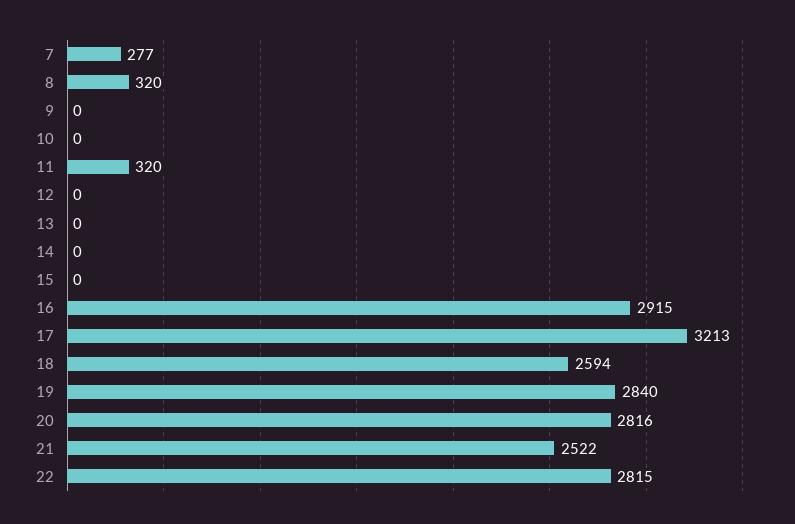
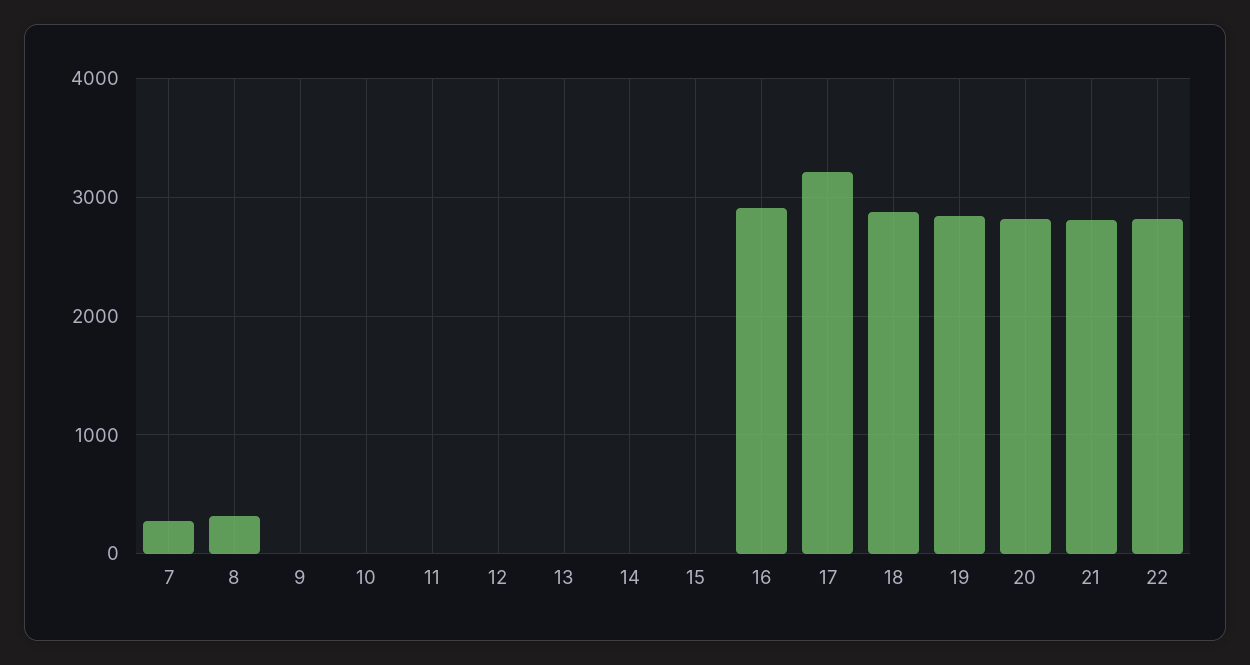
11: 320 -> 0
18: 2594 -> 2900
21: 2522 -> 2800

